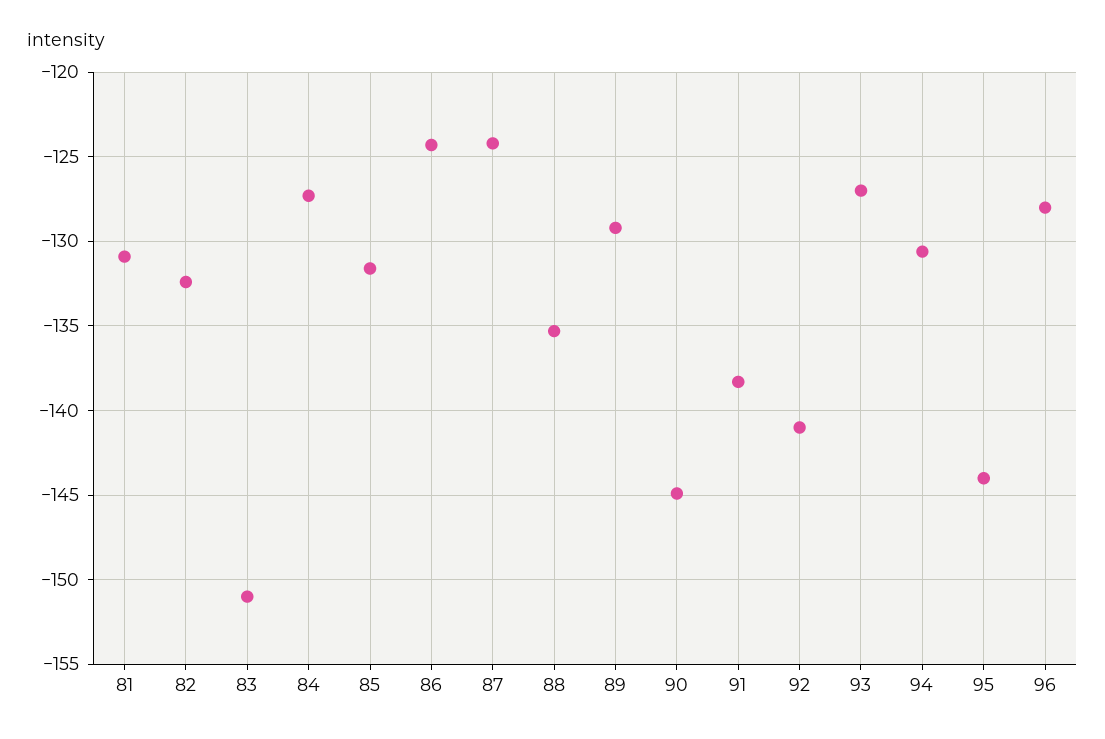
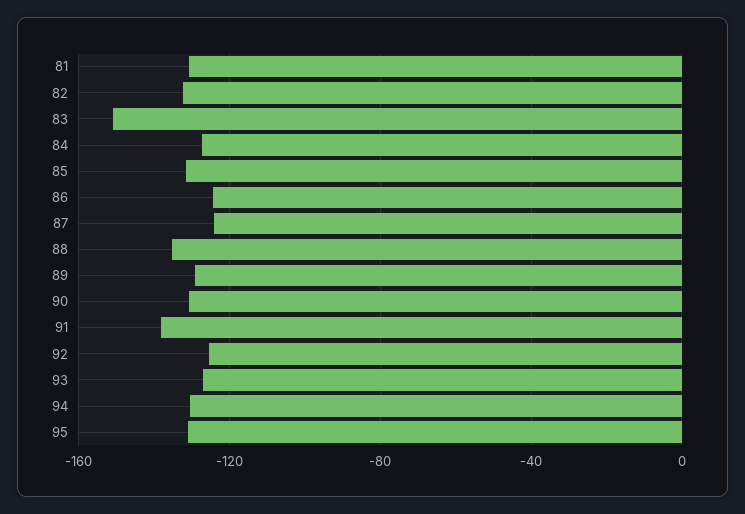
90: -145 -> -130
92: -141 -> -125
95: -144 -> -130
96: -128 -> none

